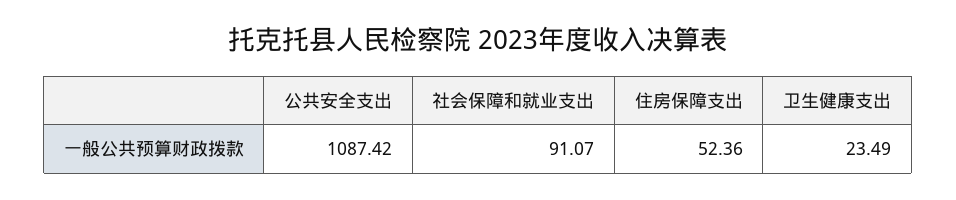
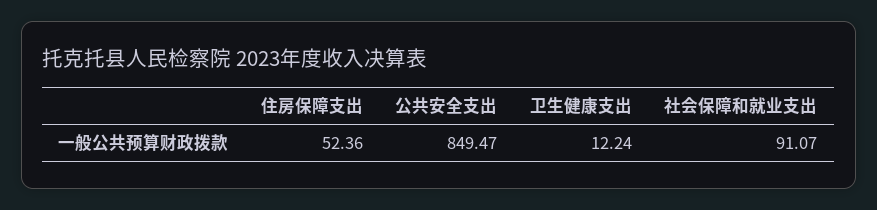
公共安全支出: 1087.42 -> 849.47
卫生健康支出: 23.49 -> 12.24

